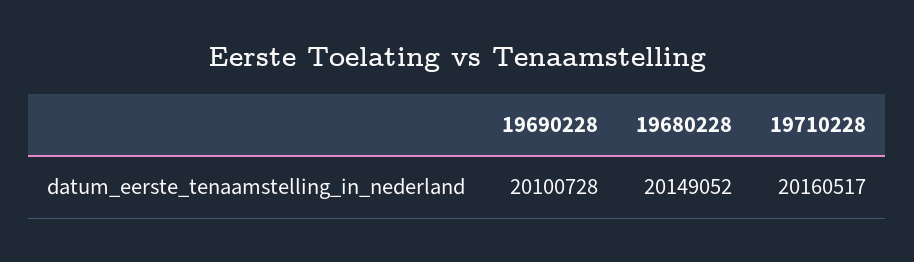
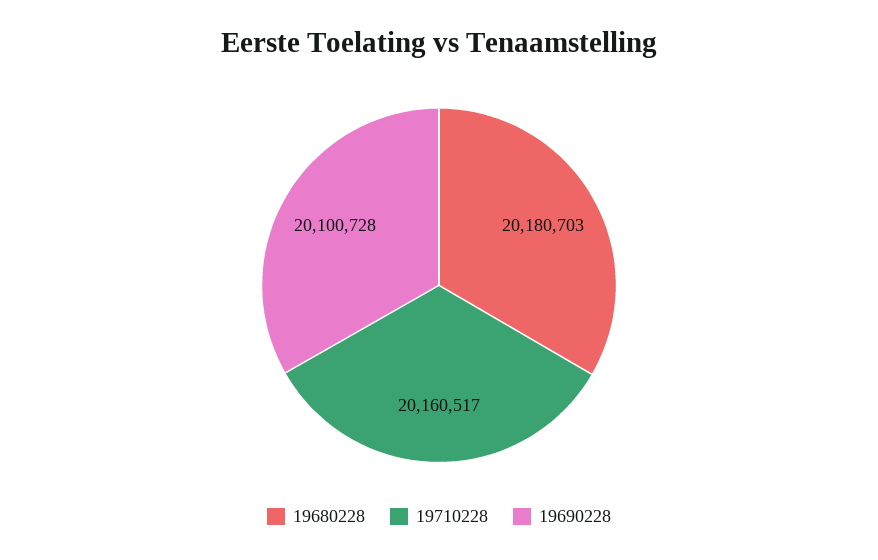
19680228: 20149052 -> 20180703

